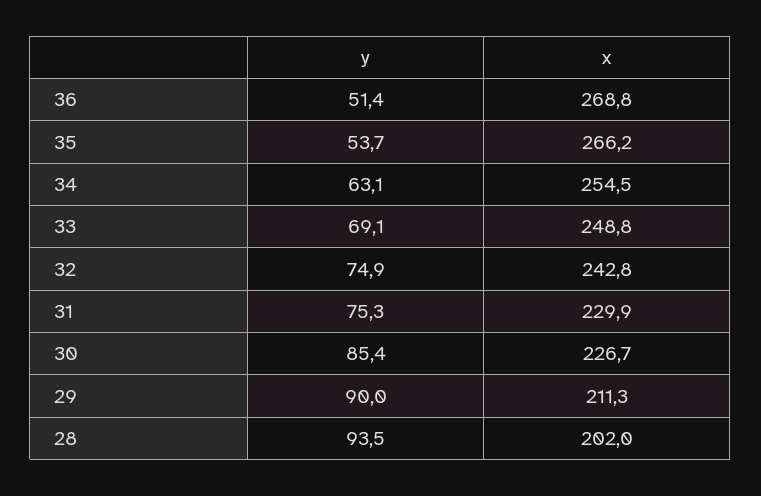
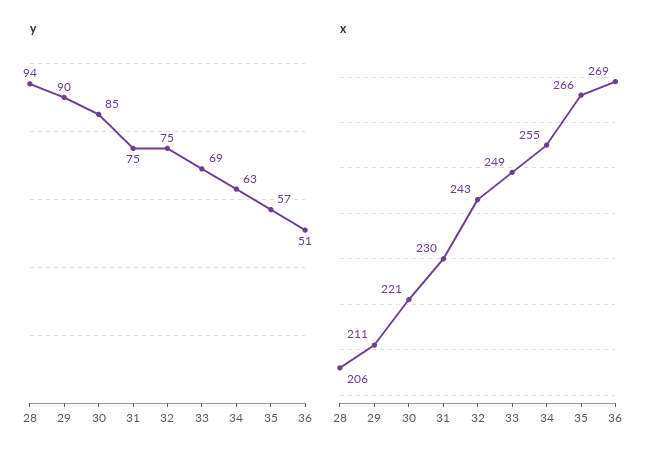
y, 35: 53.7 -> 57
x, 30: 226.7 -> 221
x, 28: 202 -> 206

